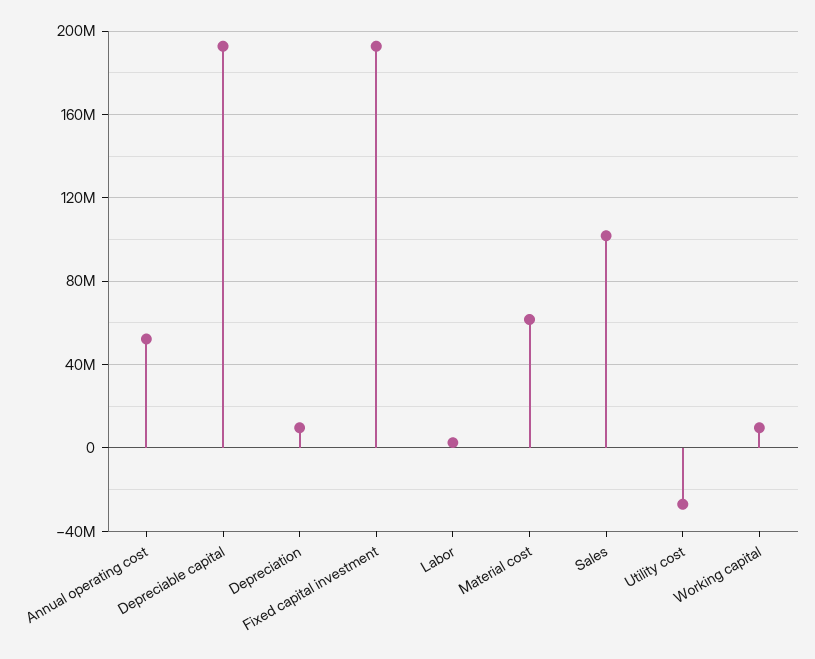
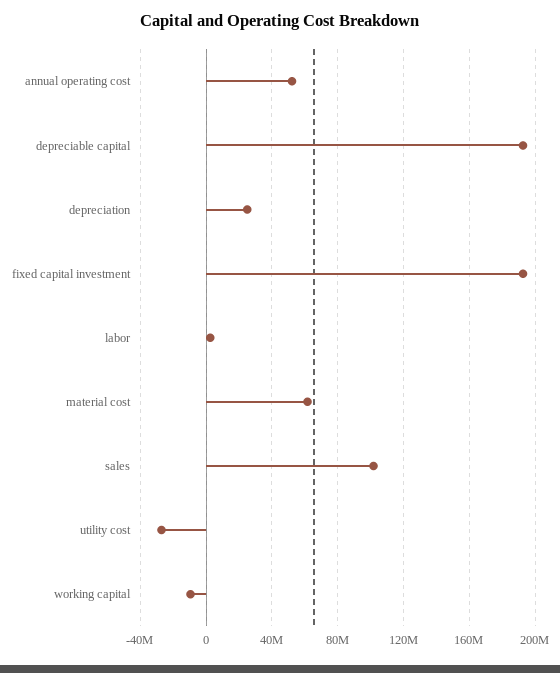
Depreciation: 10000000 -> 25000000
Working capital: 10000000 -> -10000000

